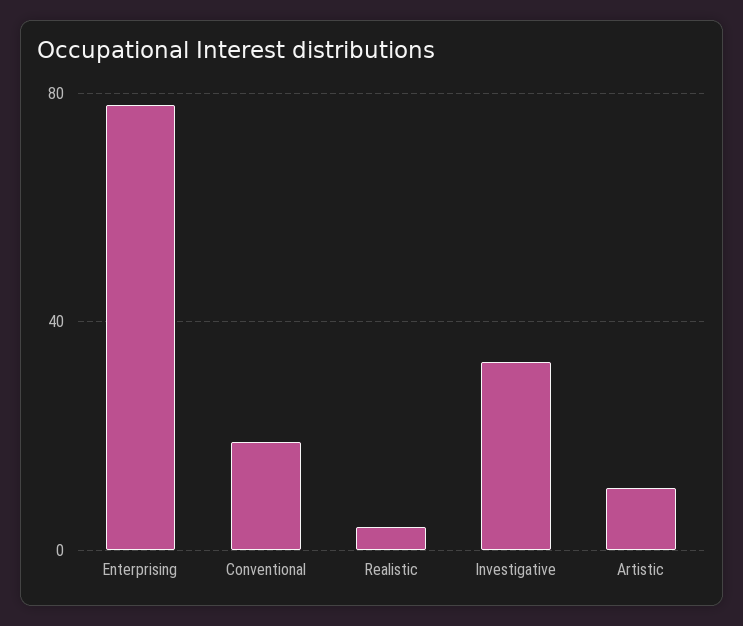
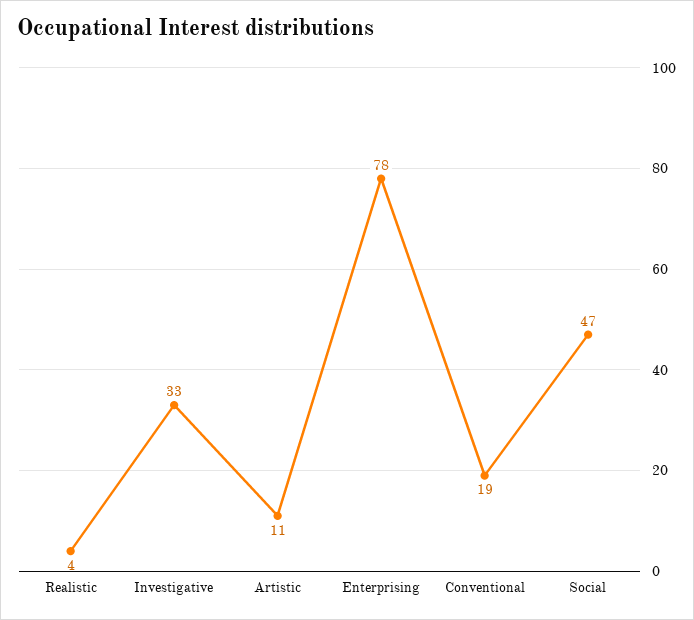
Social: none -> 47

